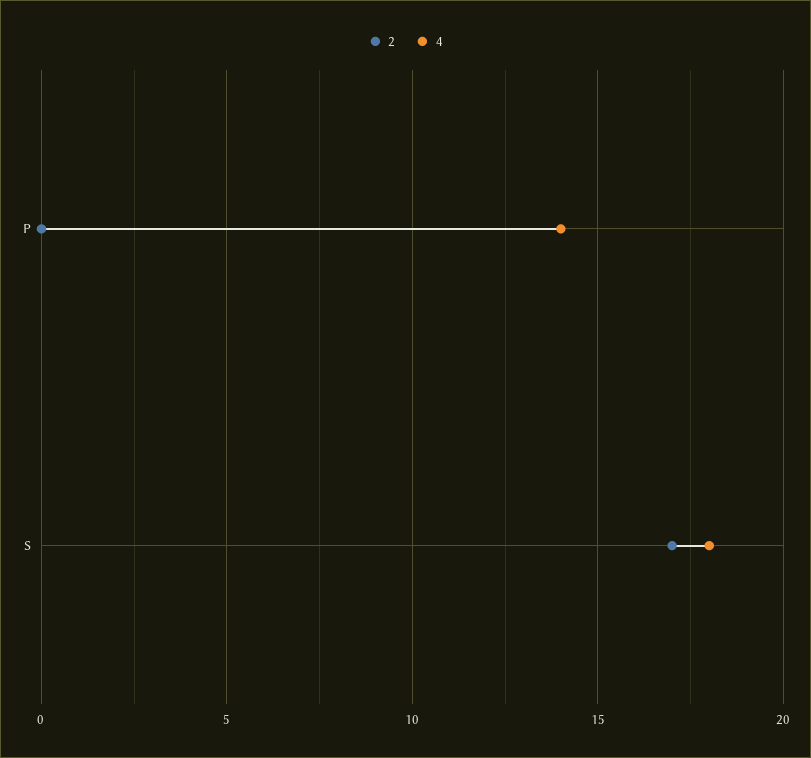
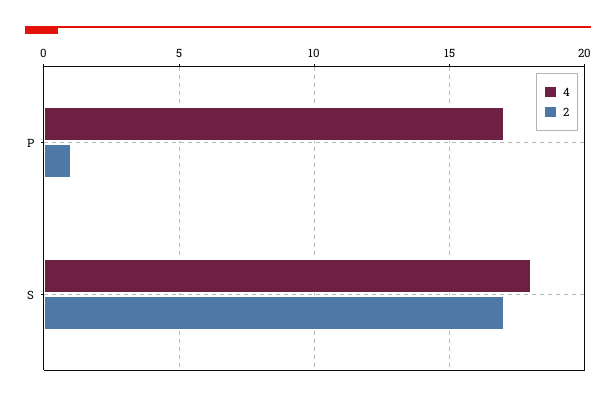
2, P: 0 -> 1
4, P: 14 -> 17

